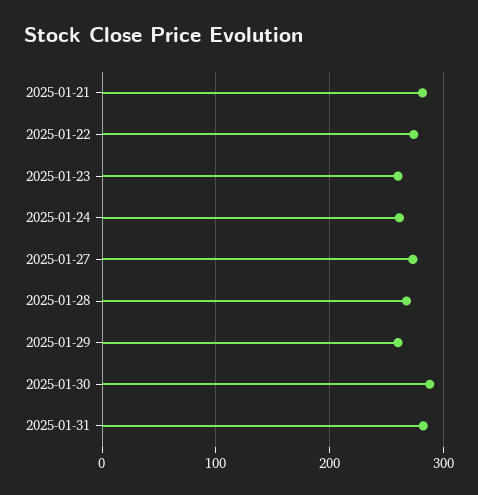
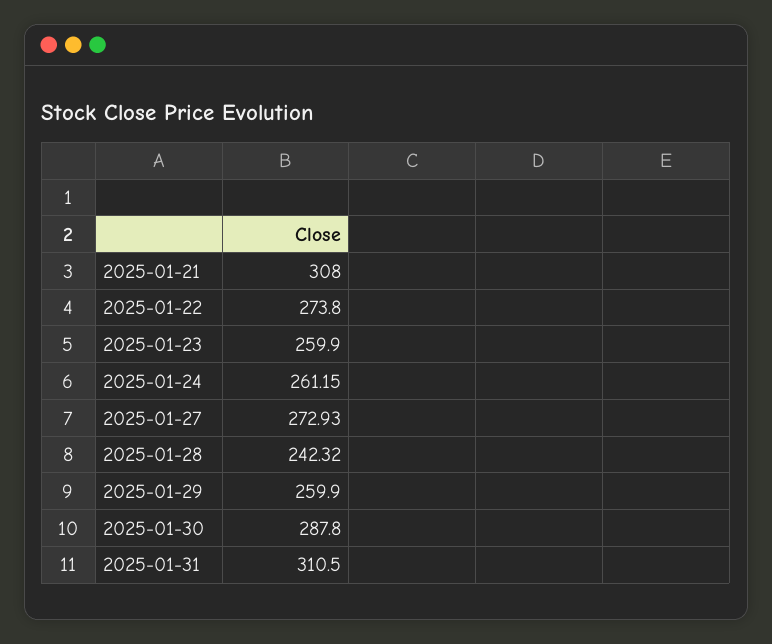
2025-01-21: 280 -> 308
2025-01-28: 270 -> 242.32
2025-01-31: 280 -> 310.5

